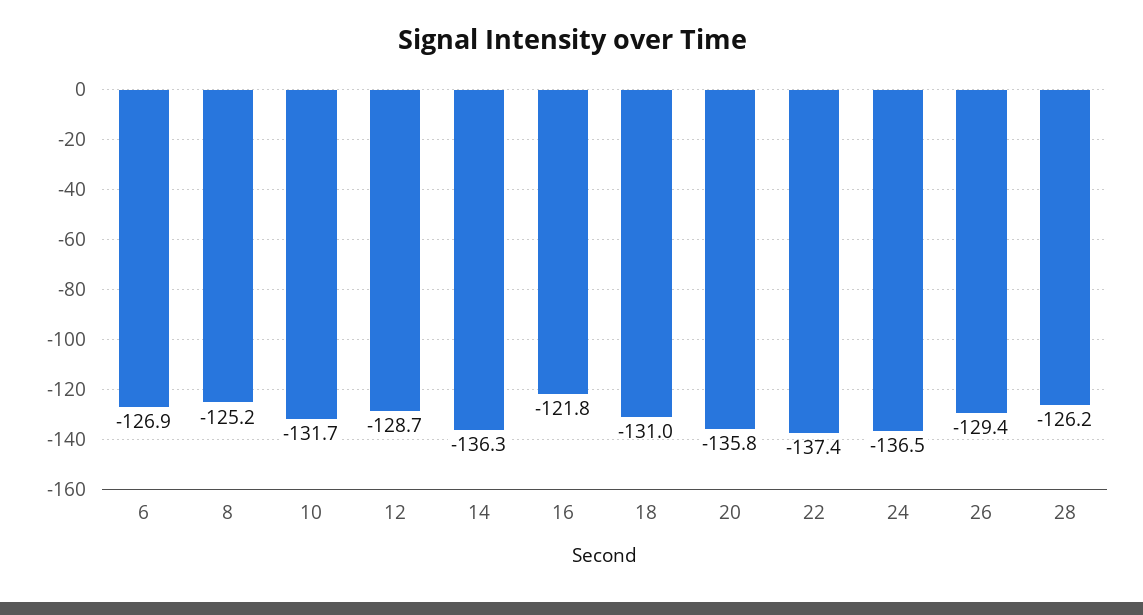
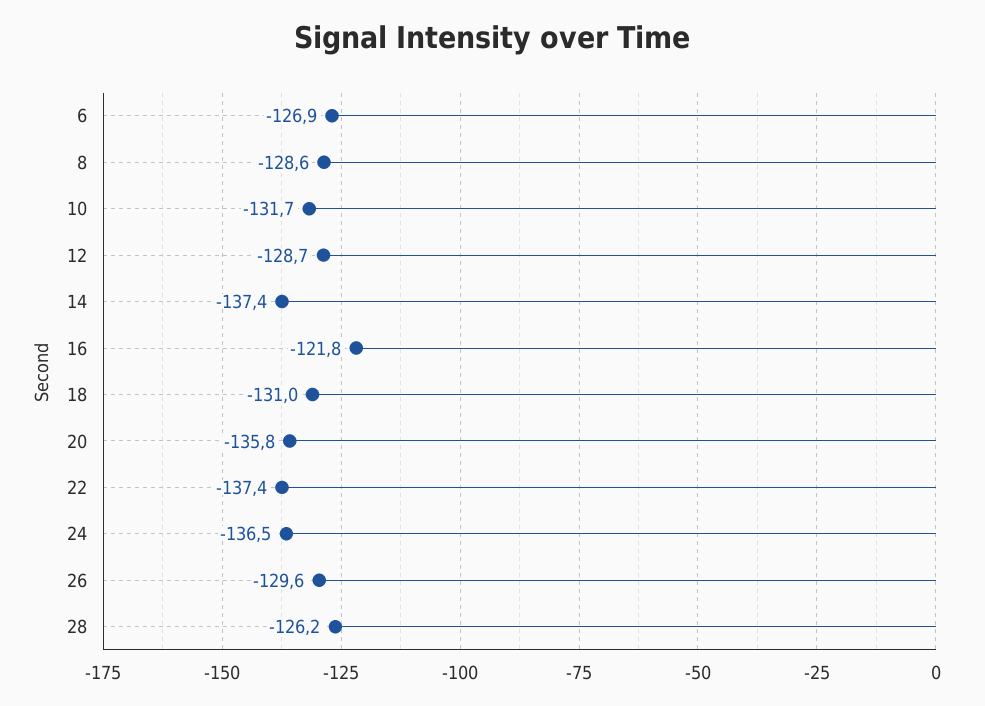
8: -125.2 -> -128.6
14: -136.3 -> -137.4
26: -129.4 -> -129.6

